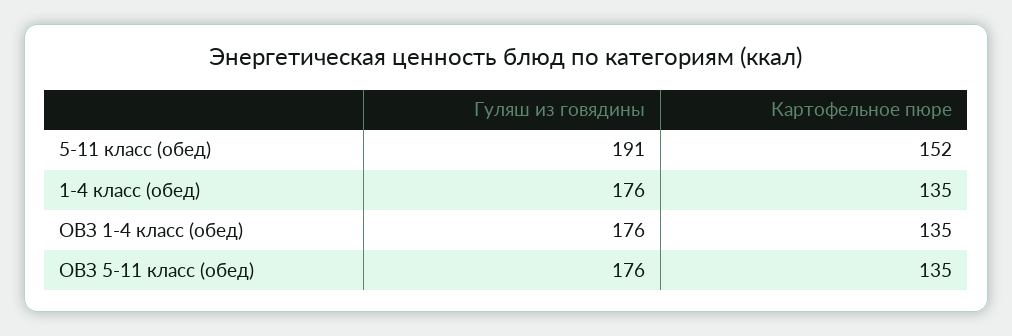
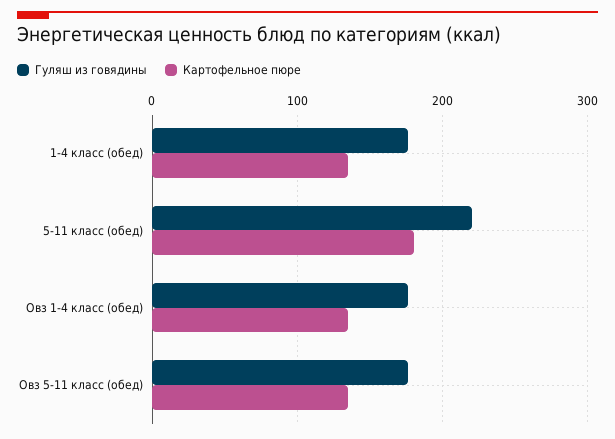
Гуляш из говядины, 5-11 класс (обед): 191 -> 220
Картофельное пюре, 5-11 класс (обед): 152 -> 180

